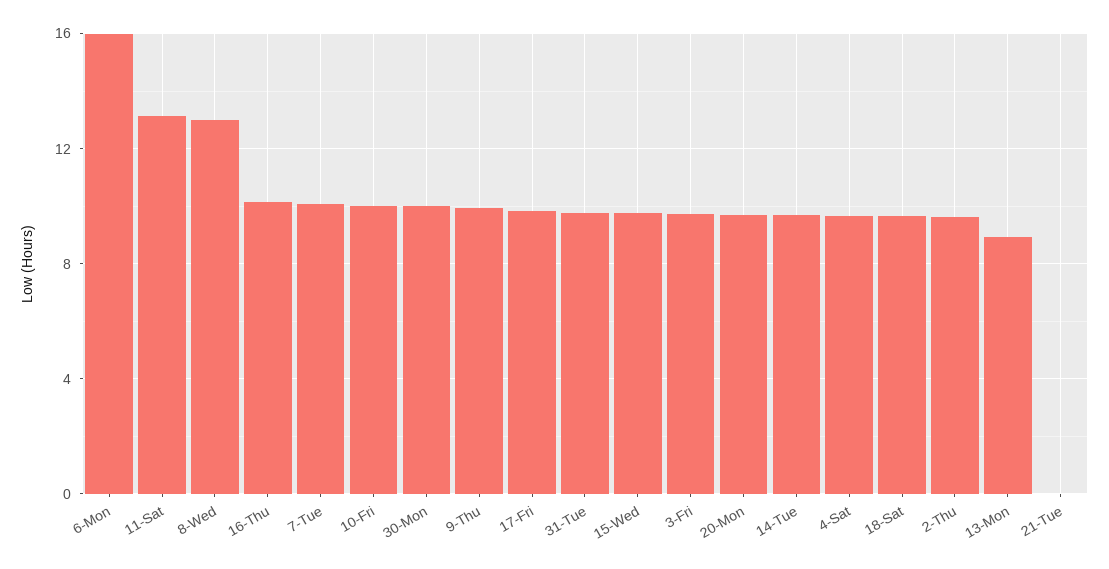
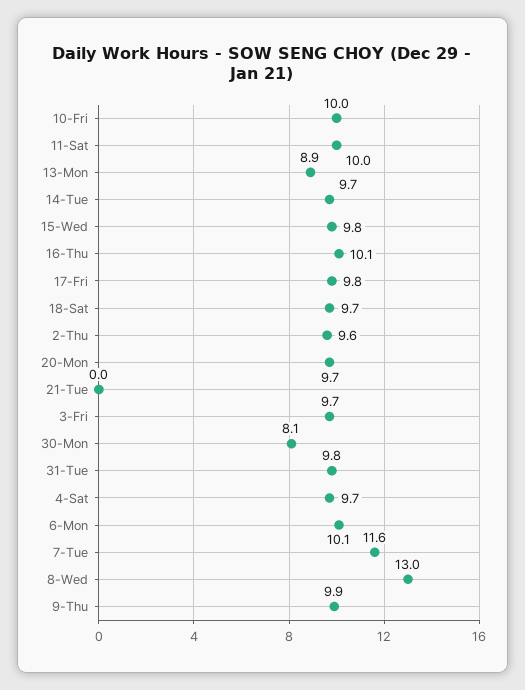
6-Mon: 16 -> 10.1
11-Sat: 13 -> 10
7-Tue: 10 -> 11.6
30-Mon: 10 -> 8.1

